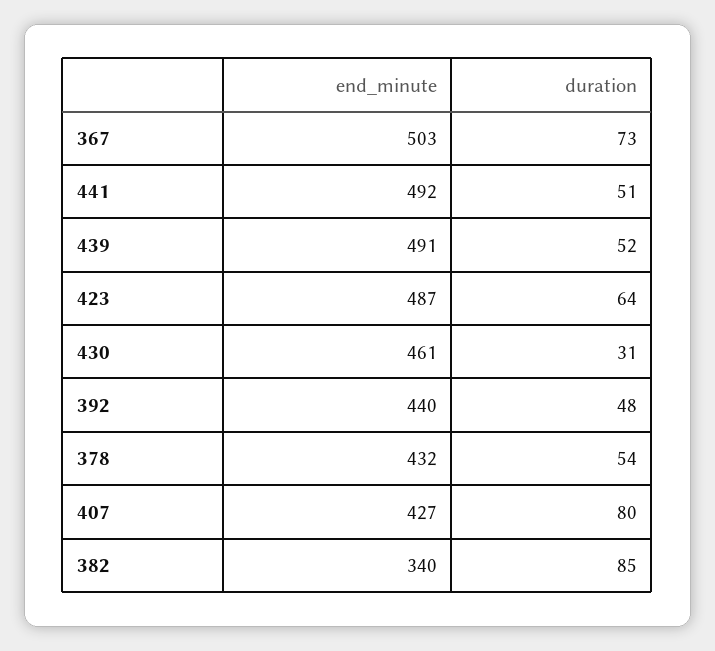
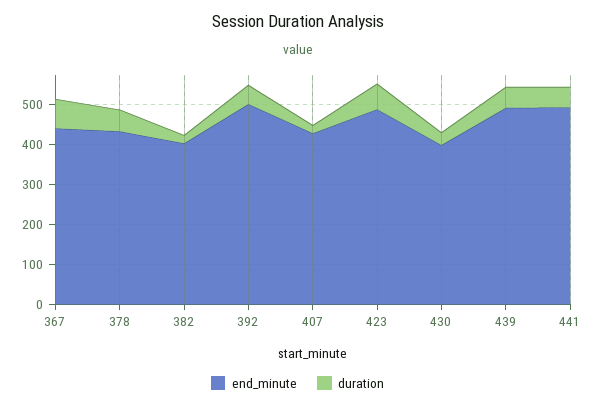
end_minute, 367: 503 -> 440
end_minute, 430: 461 -> 400
end_minute, 392: 440 -> 500
duration, 407: 80 -> 20
end_minute, 382: 340 -> 400
duration, 382: 85 -> 20

